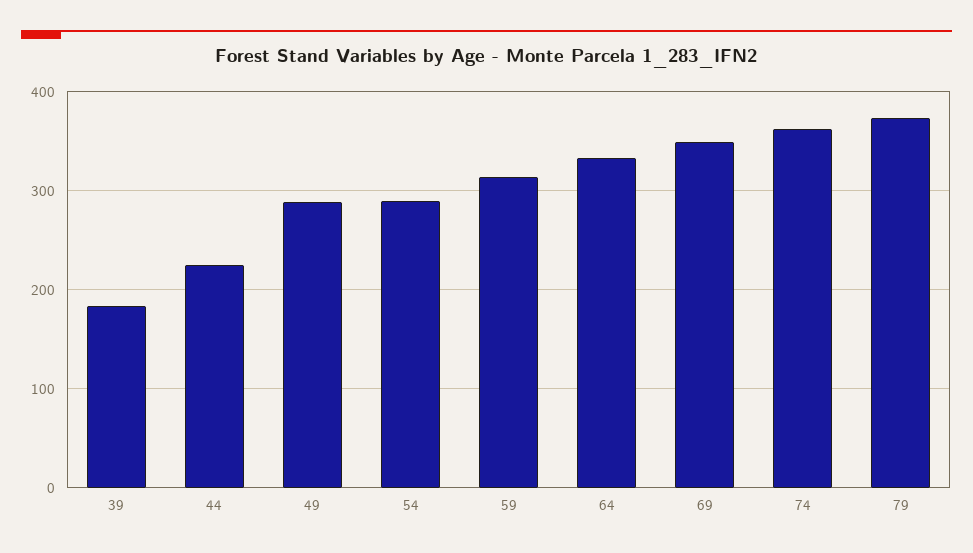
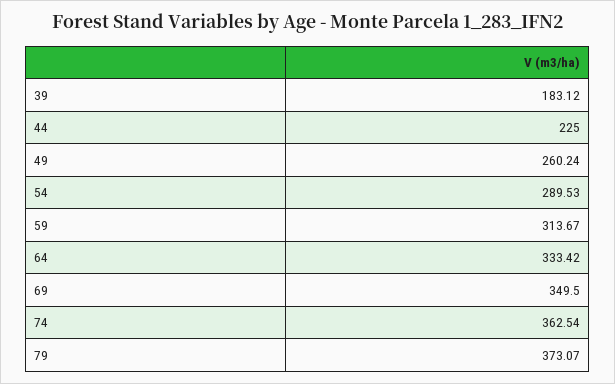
49: 290 -> 260.24

